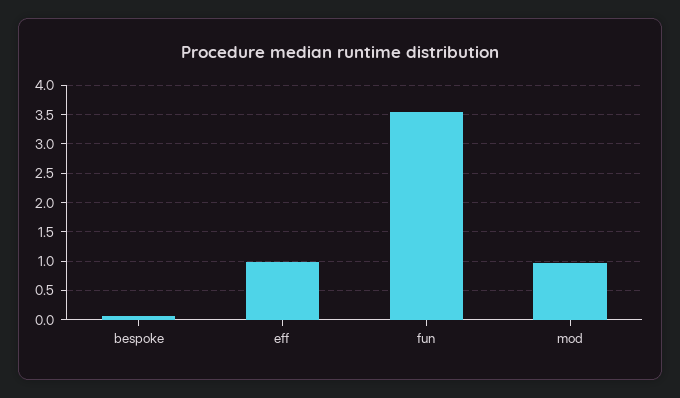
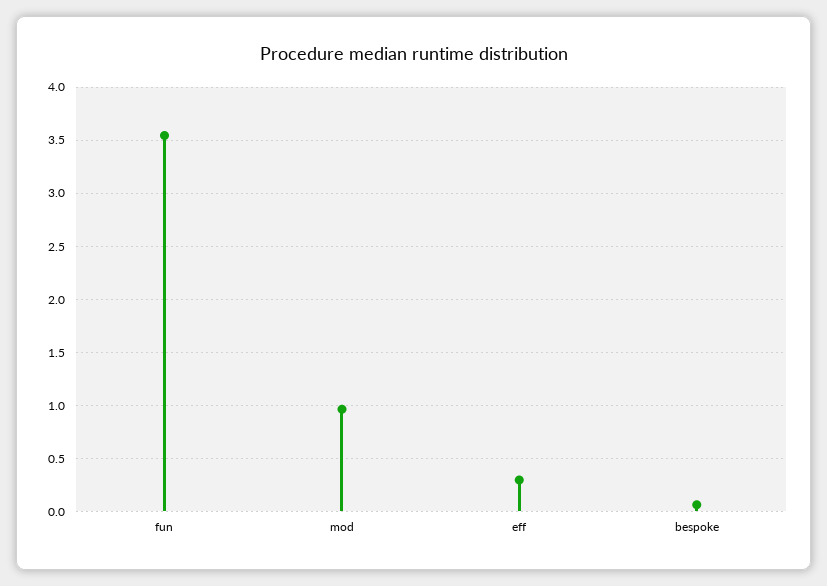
eff: 1 -> 0.3

